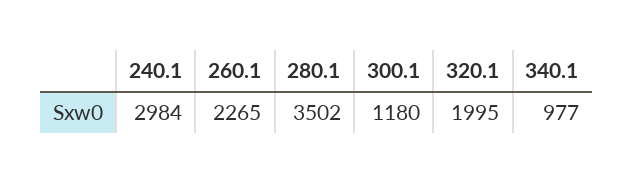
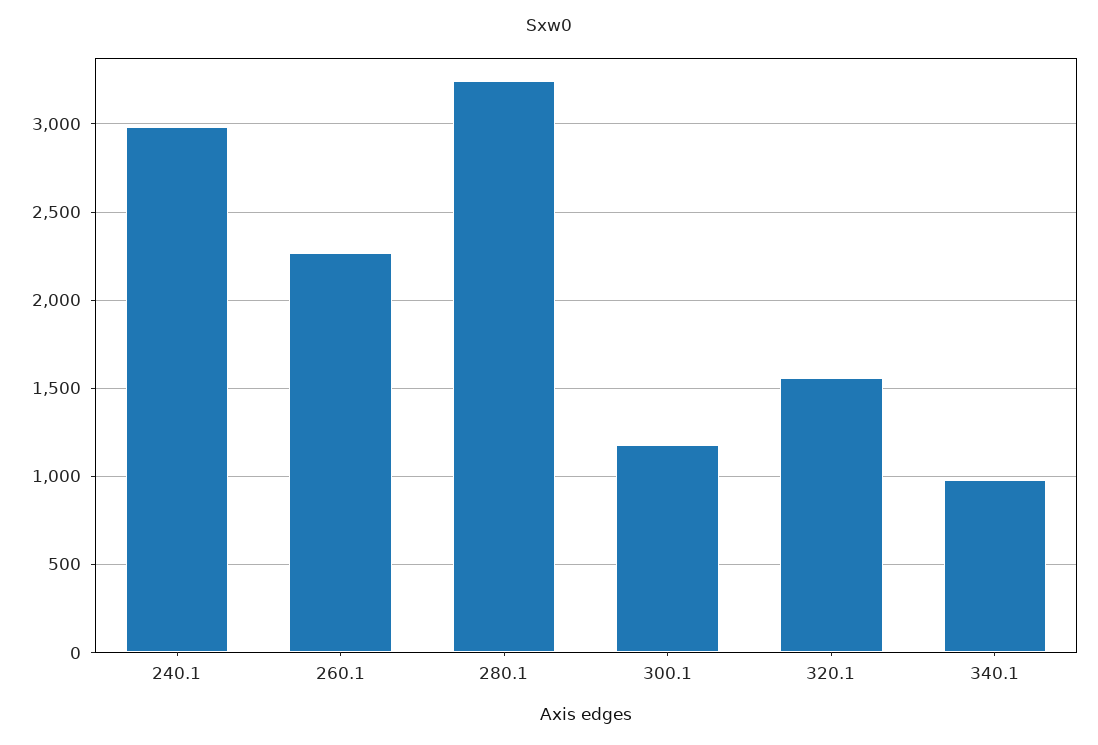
280.1: 3502 -> 3250
320.1: 1995 -> 1550

